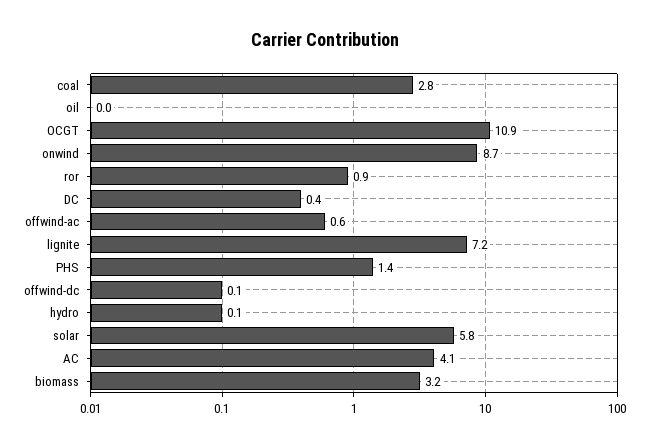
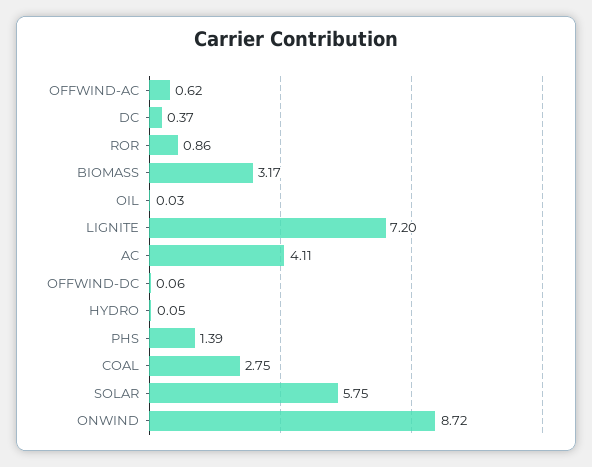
OCGT: 10.9 -> none

